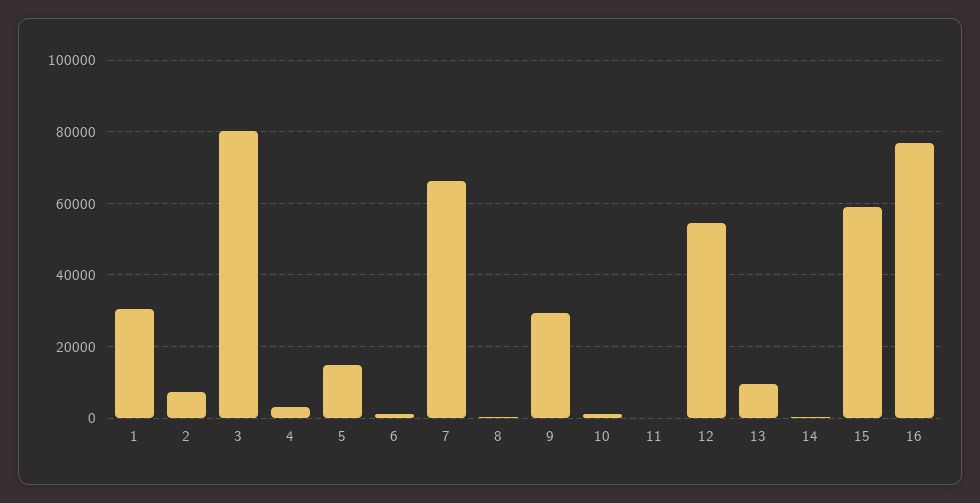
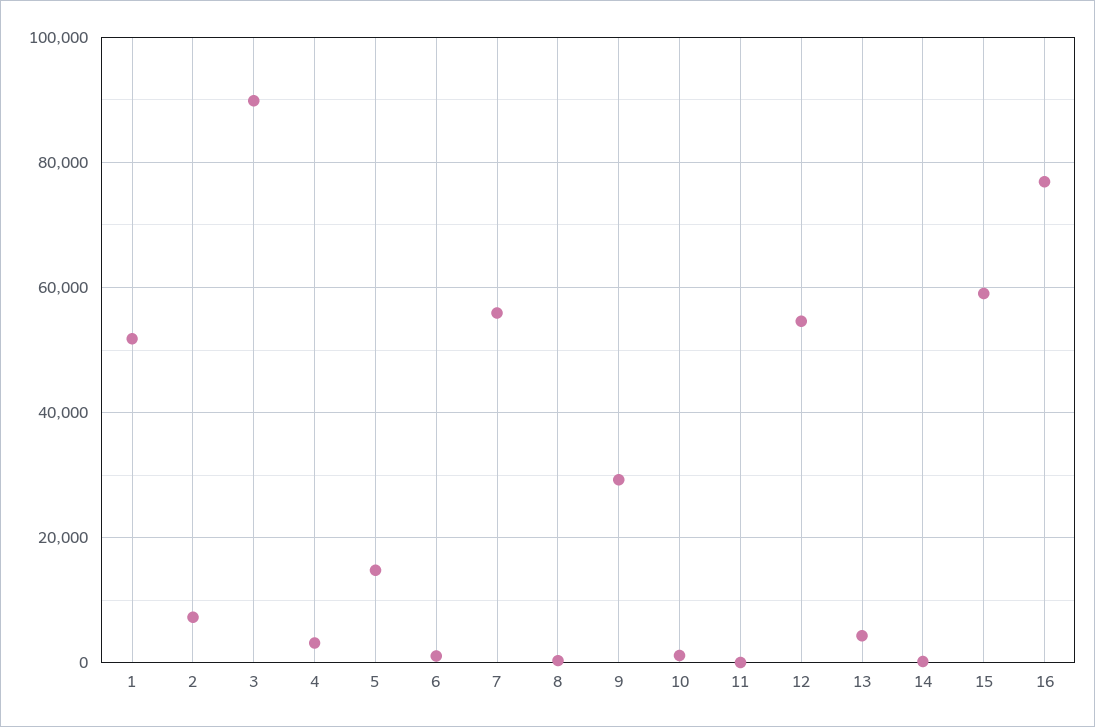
1: 30000 -> 52000
3: 80000 -> 90000
7: 66000 -> 56000
13: 10000 -> 4000

